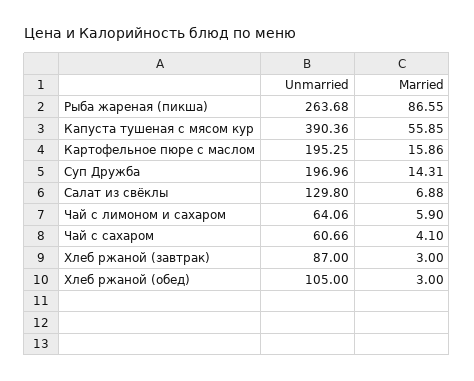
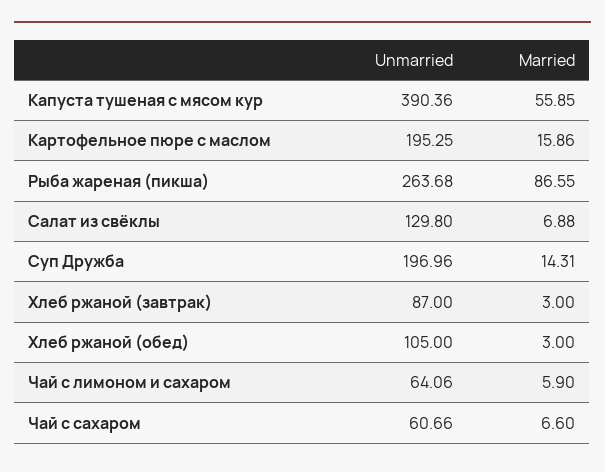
Married, Чай с сахаром: 4.1 -> 6.6

